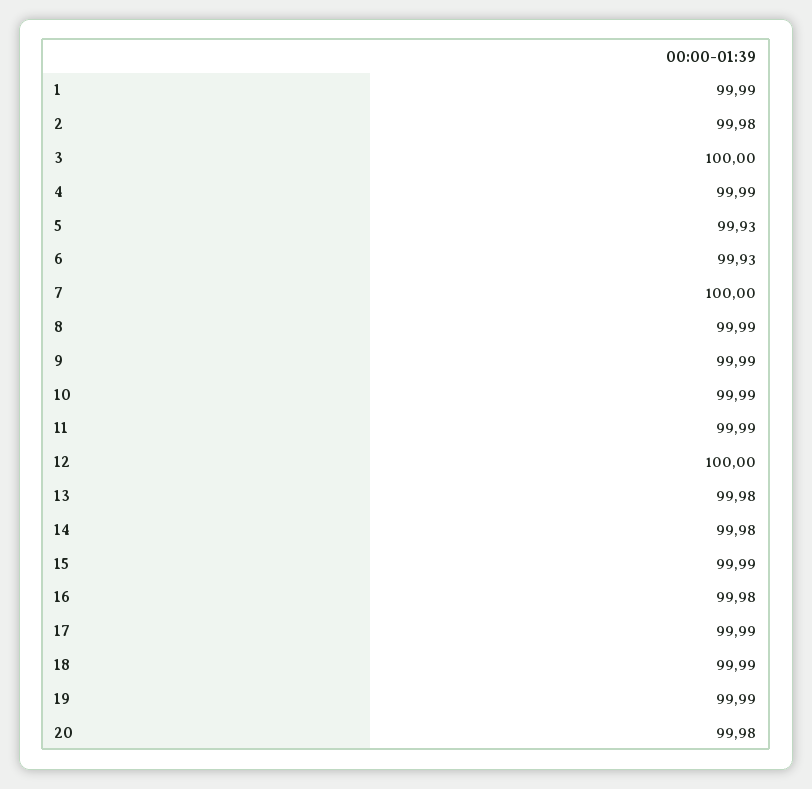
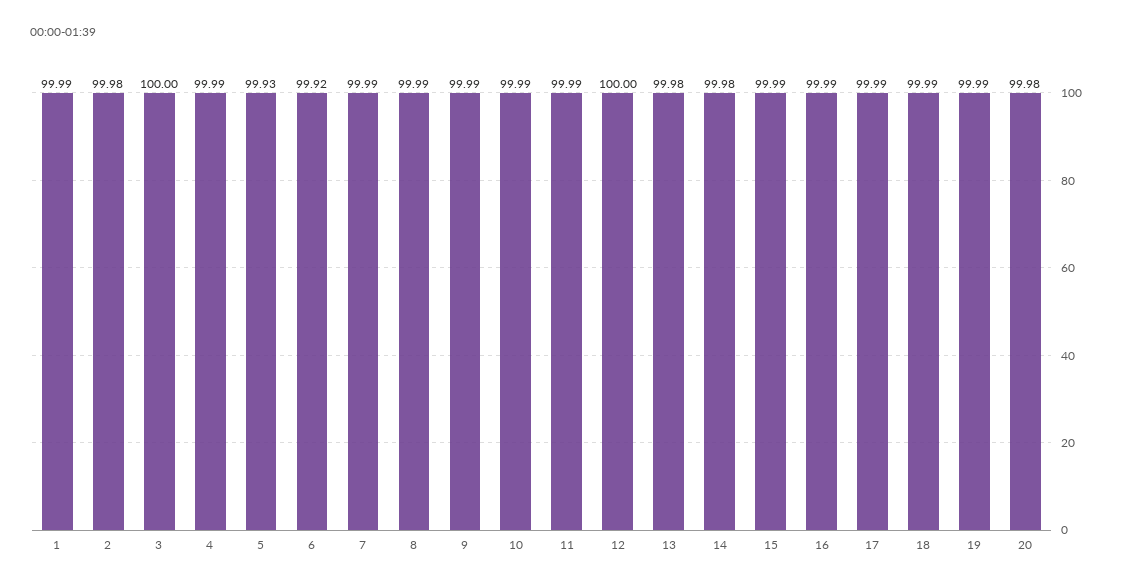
6: 99.93 -> 99.92
7: 100 -> 99.99
16: 99.98 -> 99.99

